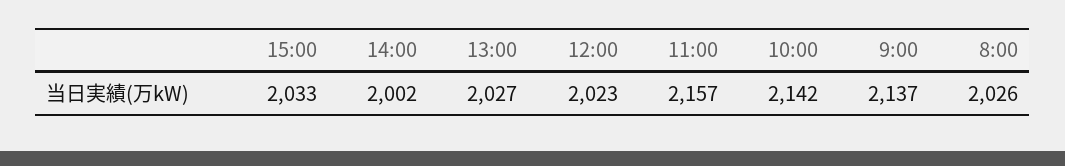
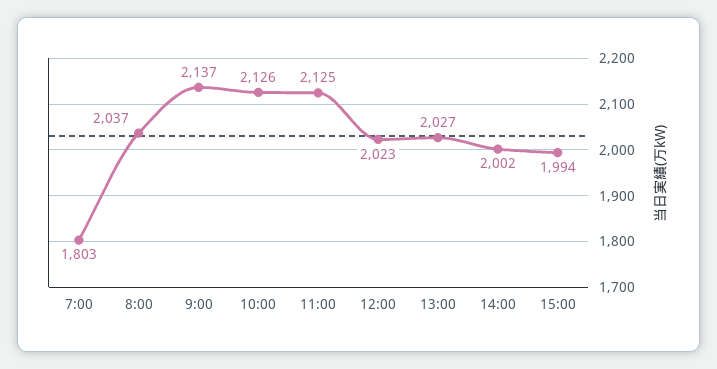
15:00: 2033 -> 1994
11:00: 2157 -> 2125
10:00: 2142 -> 2126
8:00: 2026 -> 2037
7:00: none -> 1803

